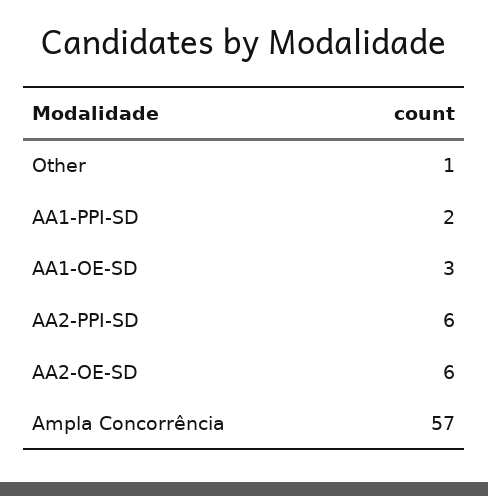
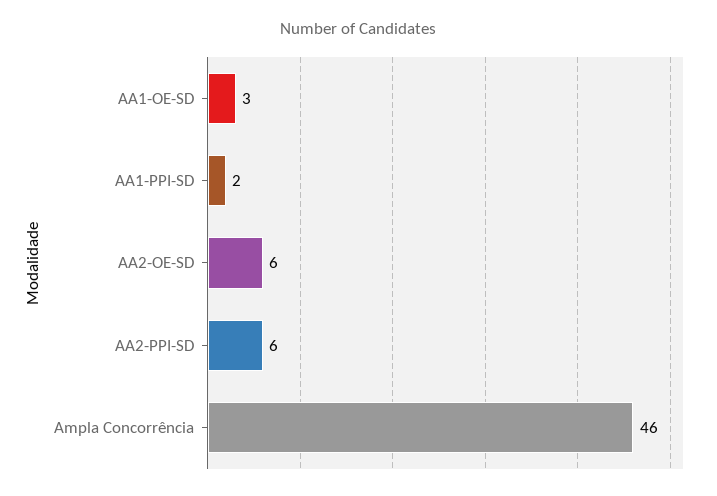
Other: 1 -> none
Ampla Concorrência: 57 -> 46

